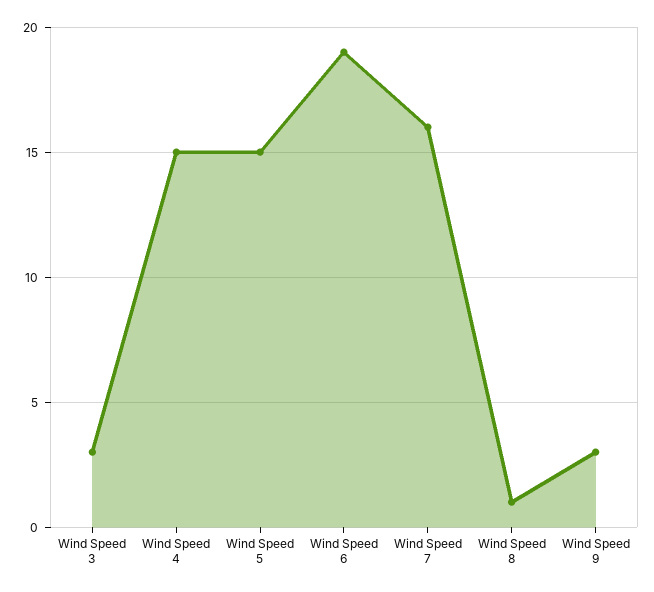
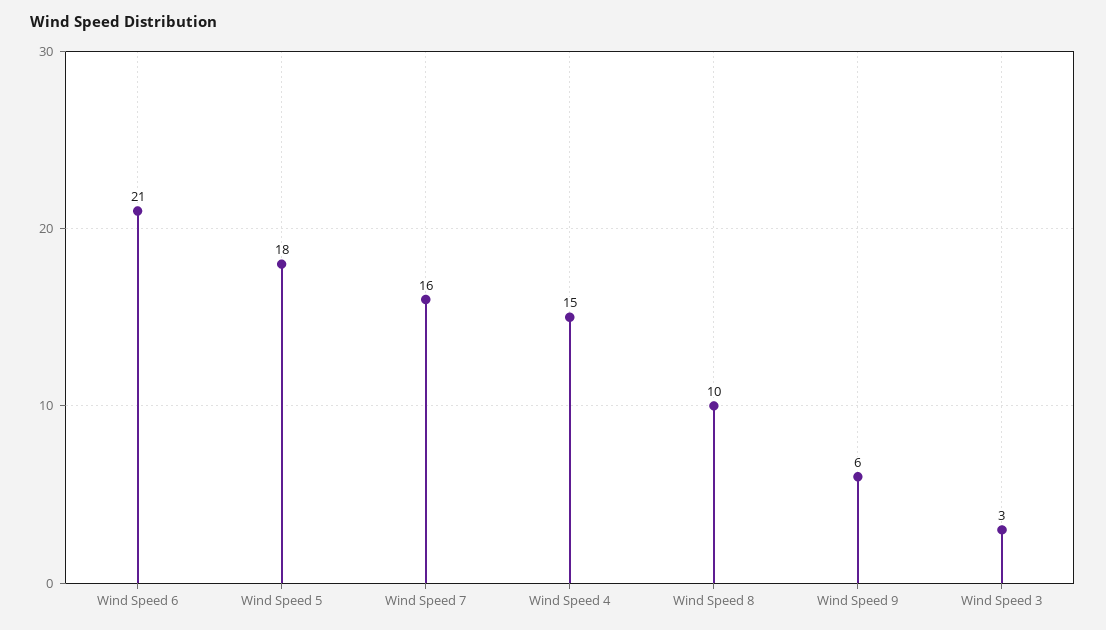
Wind Speed 5: 15 -> 18
Wind Speed 6: 19 -> 21
Wind Speed 8: 1 -> 10
Wind Speed 9: 3 -> 6

